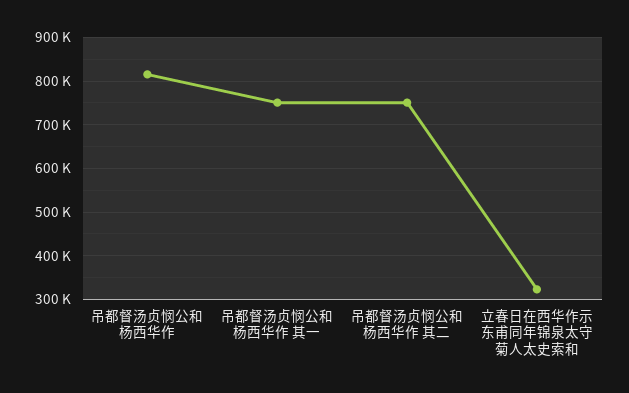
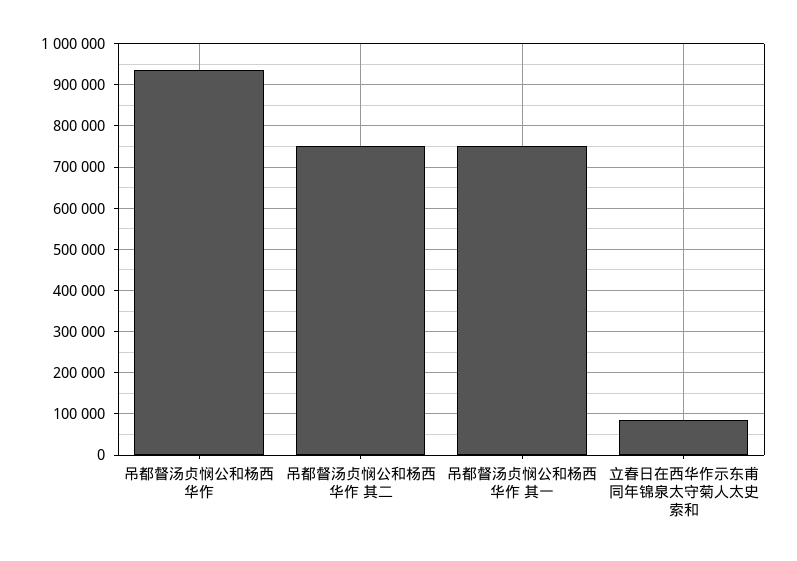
吊都督汤贞悯公和杨西华作: 820000 -> 940000
立春日在西华作示东甫同年锦泉太守菊人太史索和: 320000 -> 80000

